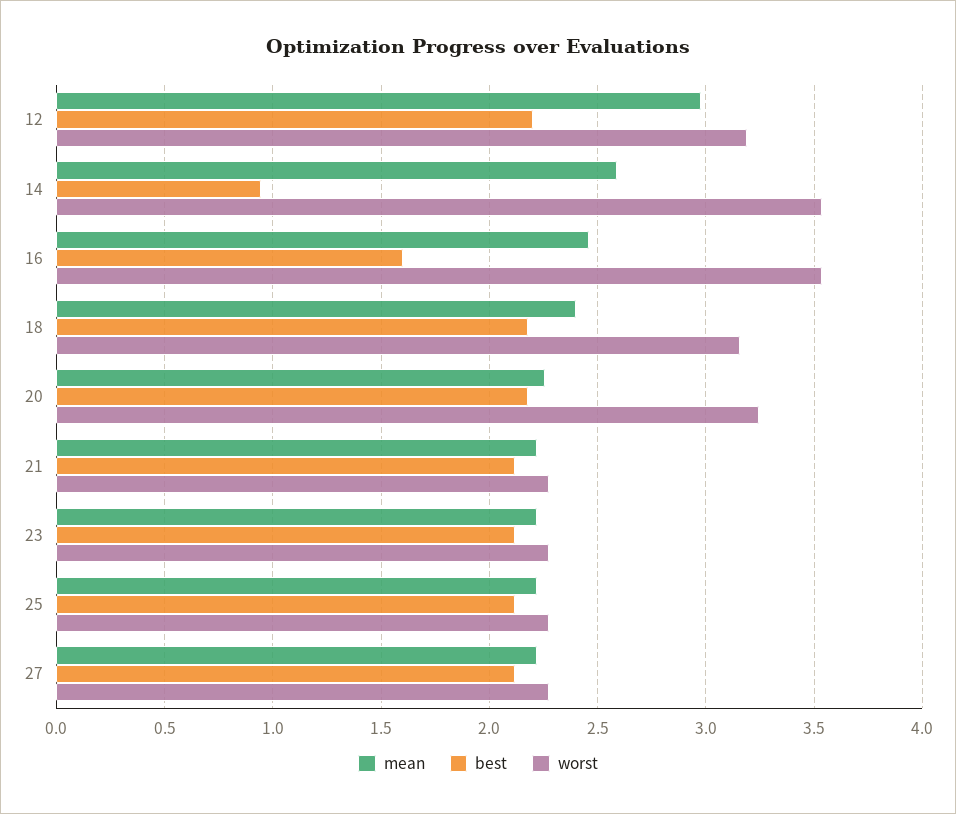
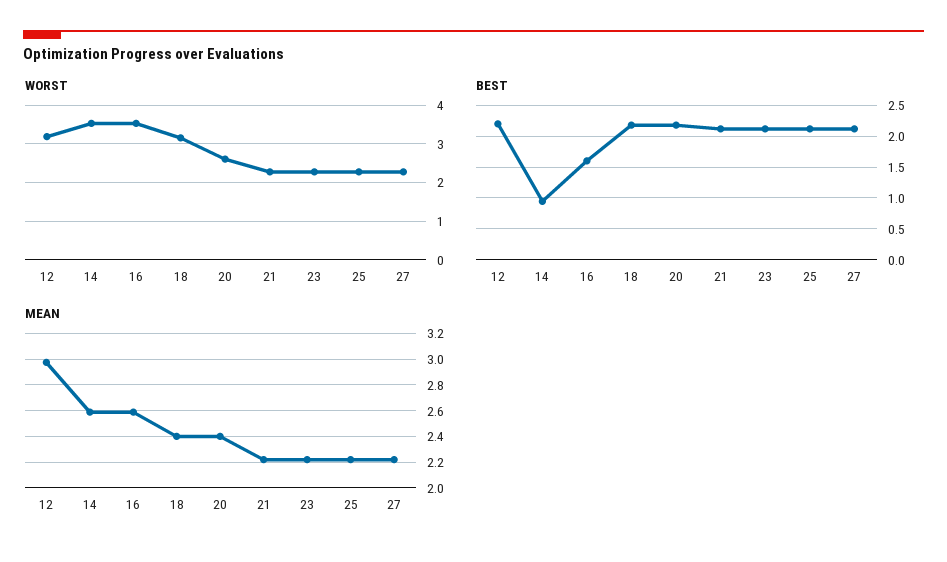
mean, 16: 2.45 -> 2.6
mean, 20: 2.25 -> 2.4
worst, 20: 3.25 -> 2.6

